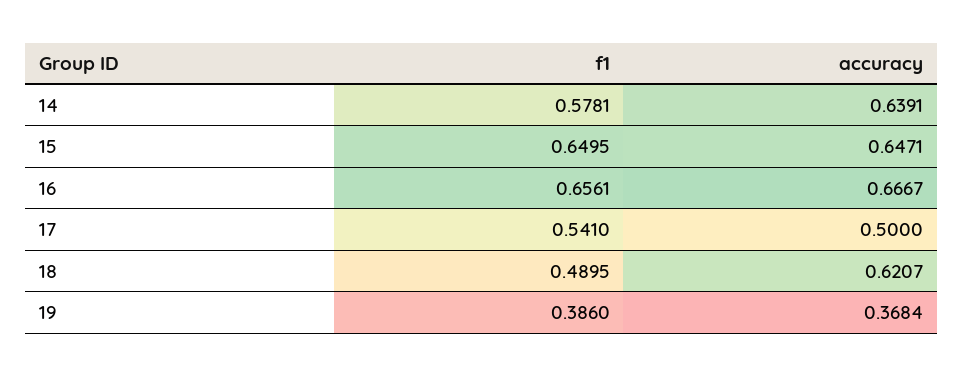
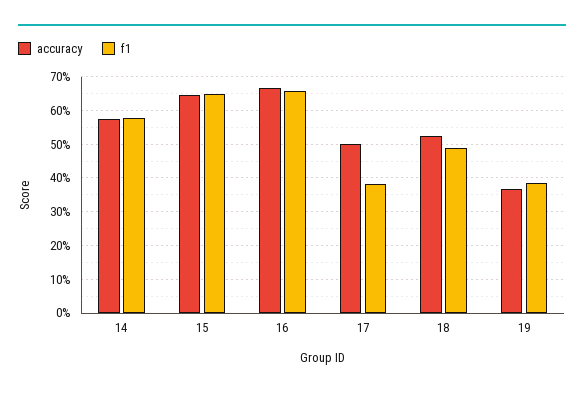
accuracy, 14: 0.6391 -> 0.58
f1, 17: 0.541 -> 0.38
accuracy, 18: 0.6207 -> 0.52

